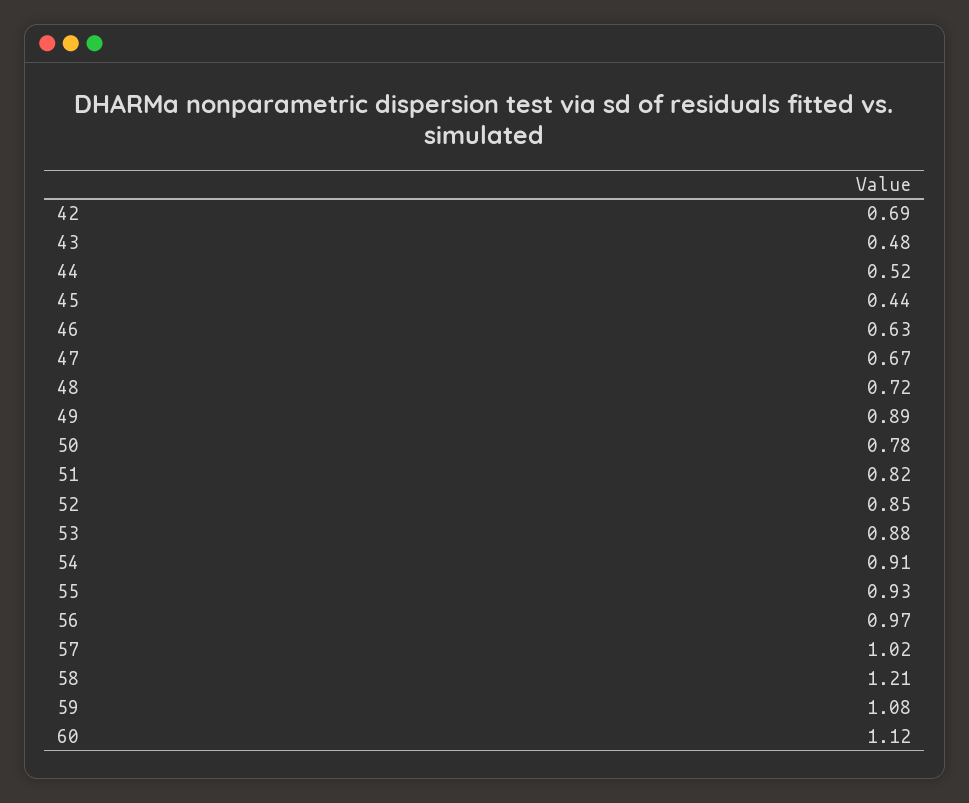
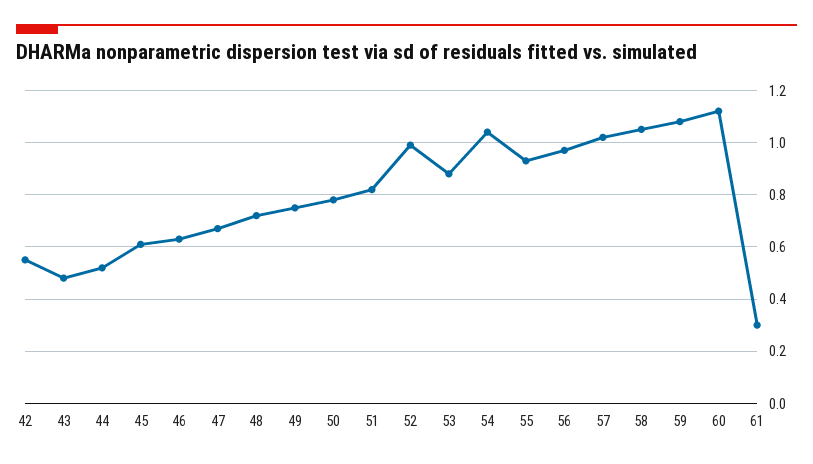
42: 0.69 -> 0.55
45: 0.44 -> 0.6
49: 0.89 -> 0.75
52: 0.85 -> 1
54: 0.91 -> 1.05
58: 1.21 -> 1.05
61: none -> 0.3

